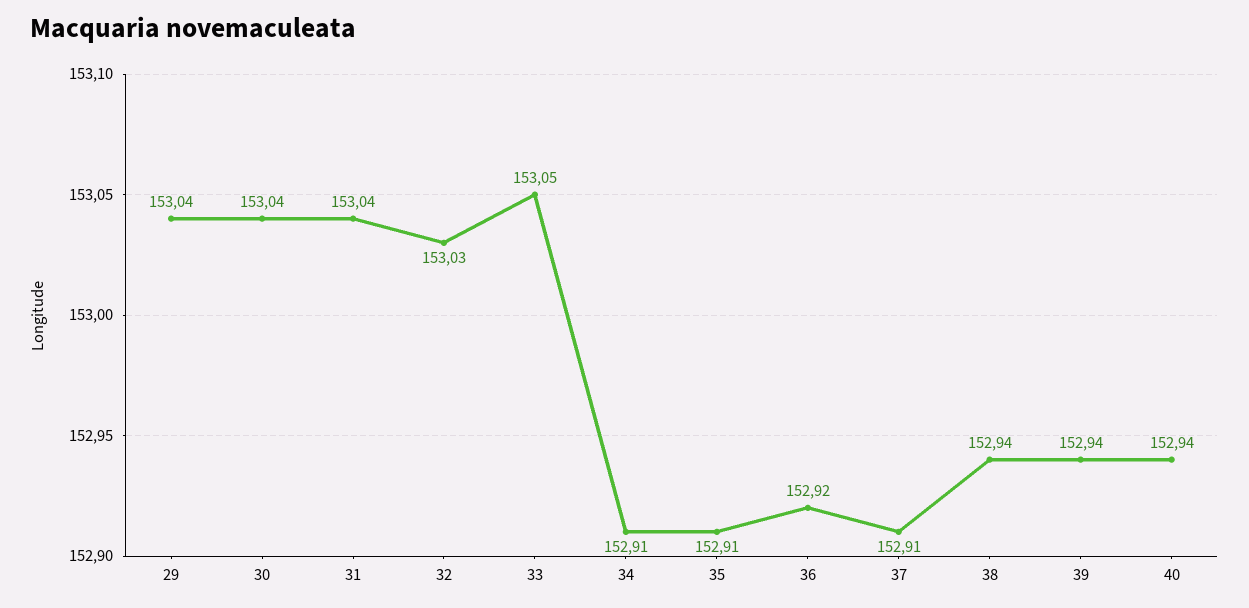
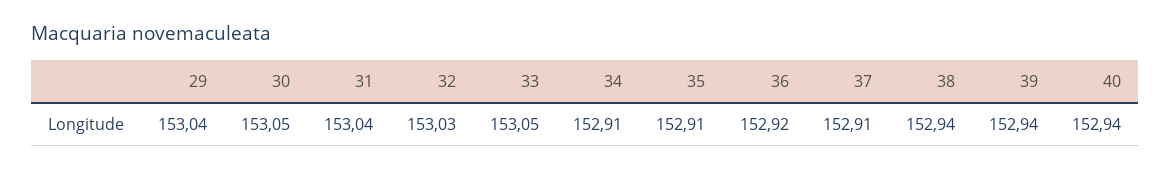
30: 153.04 -> 153.05

